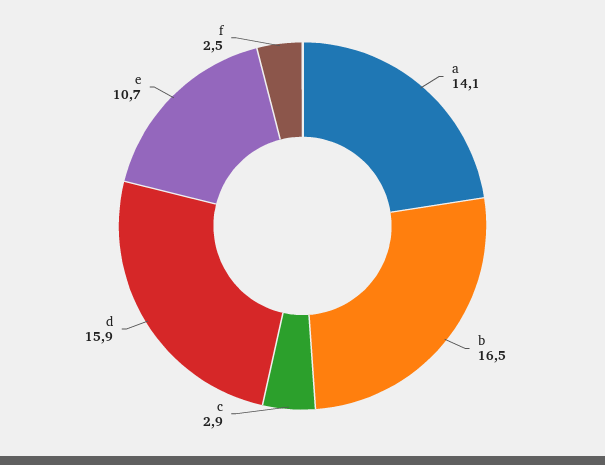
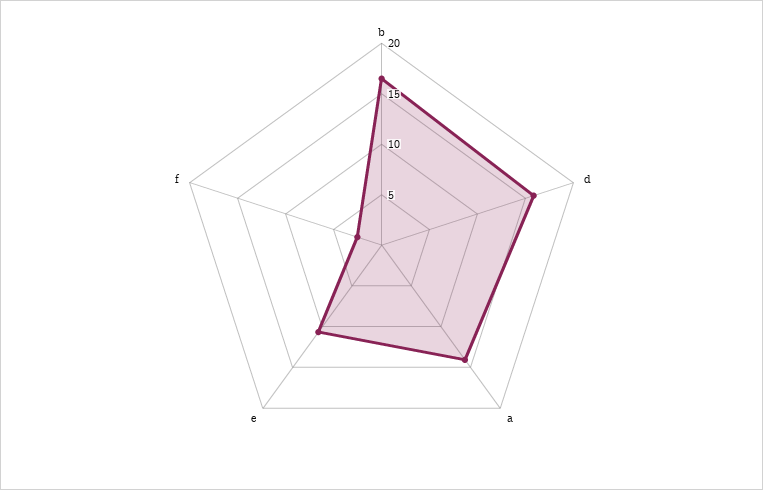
c: 2.9 -> none

